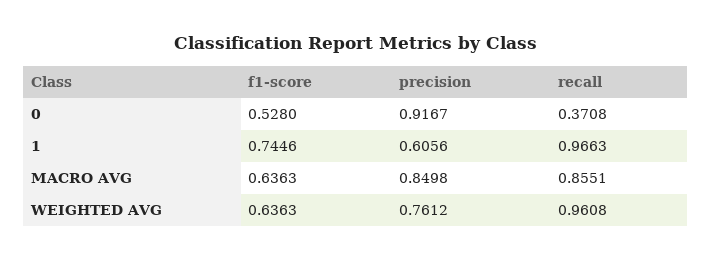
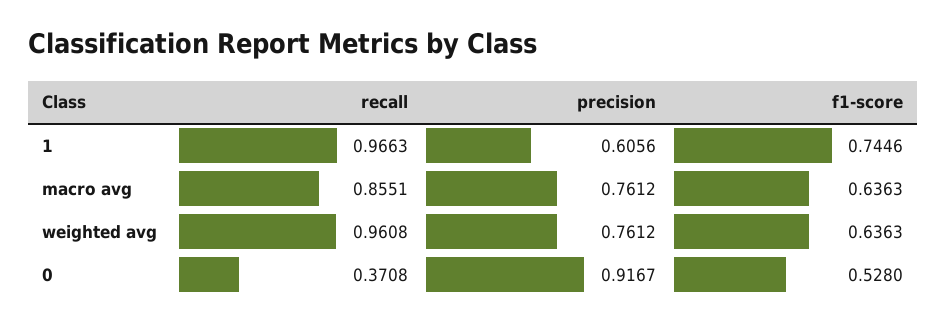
precision, MACRO AVG: 0.8498 -> 0.7612

